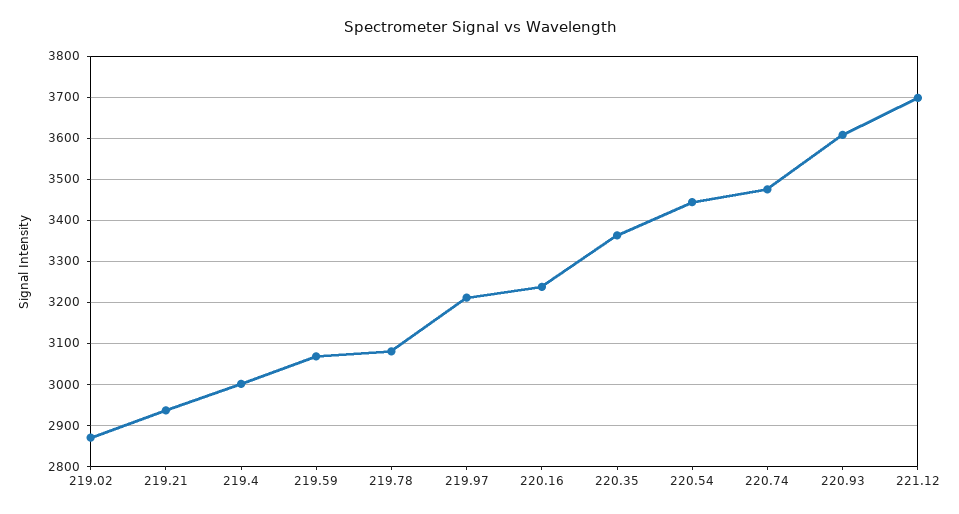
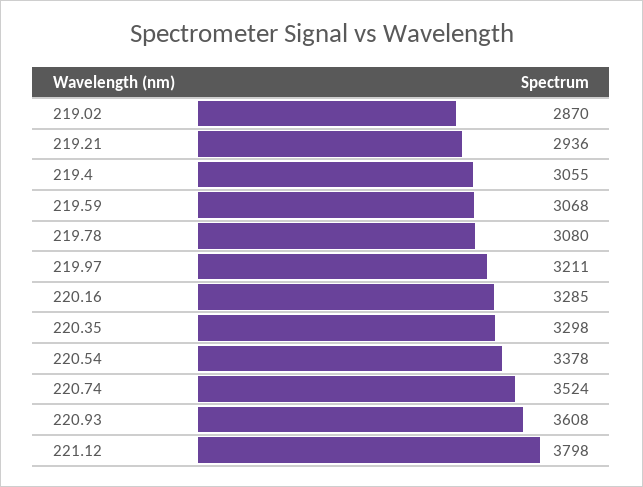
219.4: 3000 -> 3055
220.16: 3240 -> 3285
220.35: 3360 -> 3298
220.54: 3440 -> 3378
220.74: 3480 -> 3524
221.12: 3700 -> 3798

